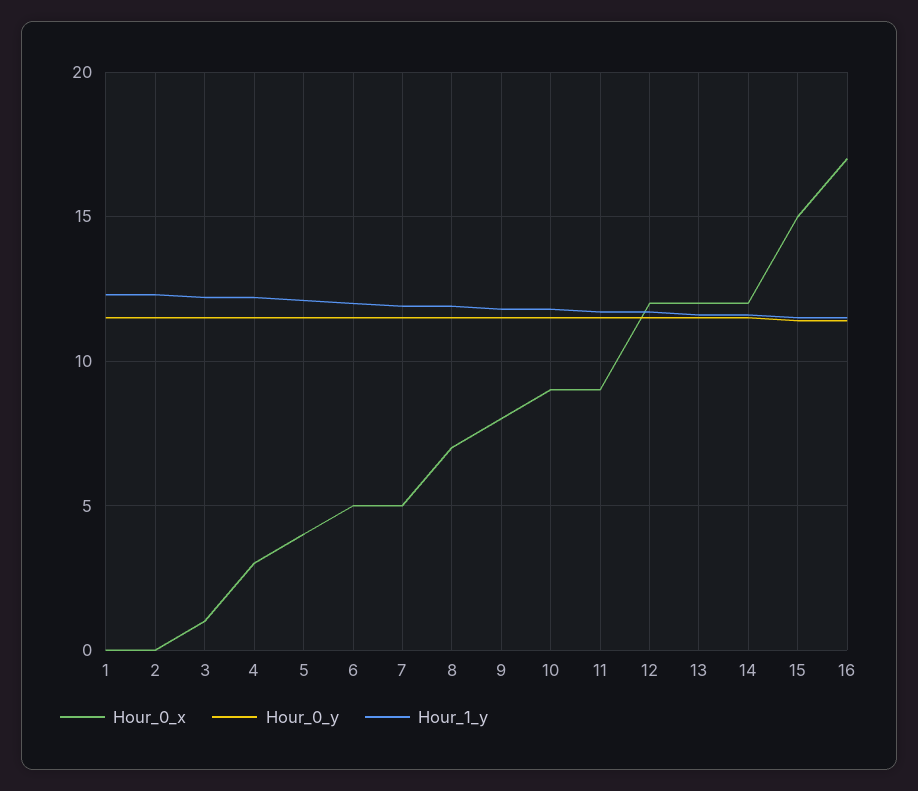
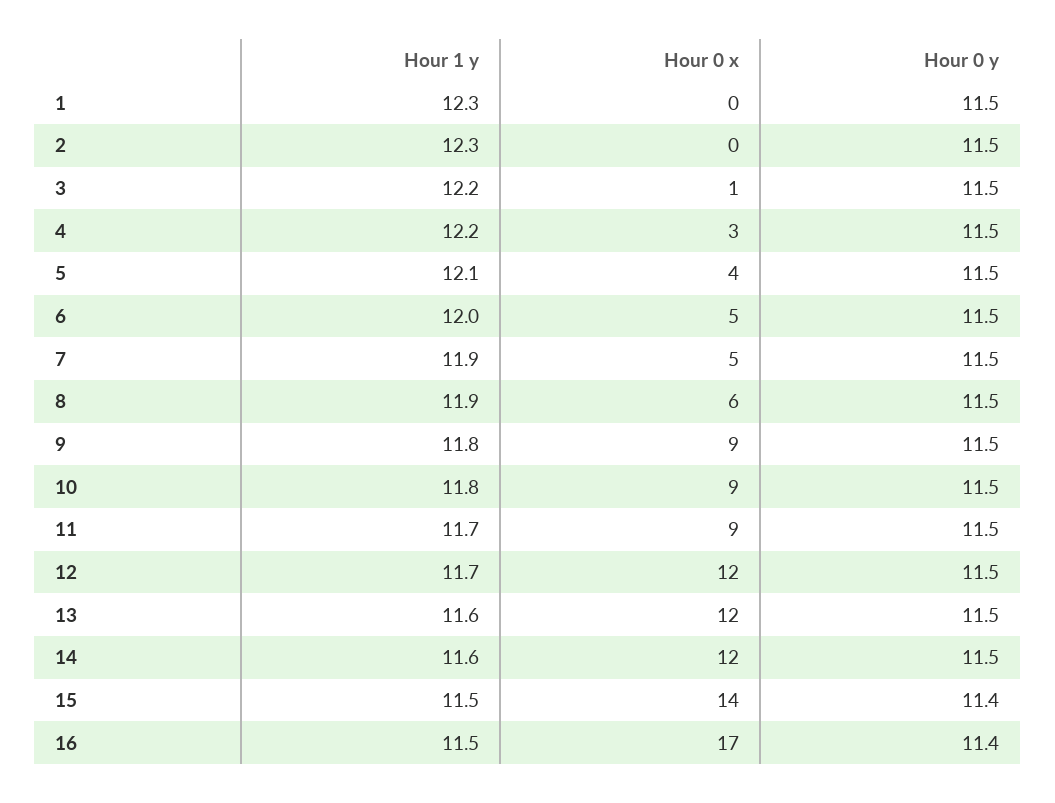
Hour_0_x, 8: 7 -> 6
Hour_0_x, 9: 8 -> 9
Hour_0_x, 15: 15 -> 14

